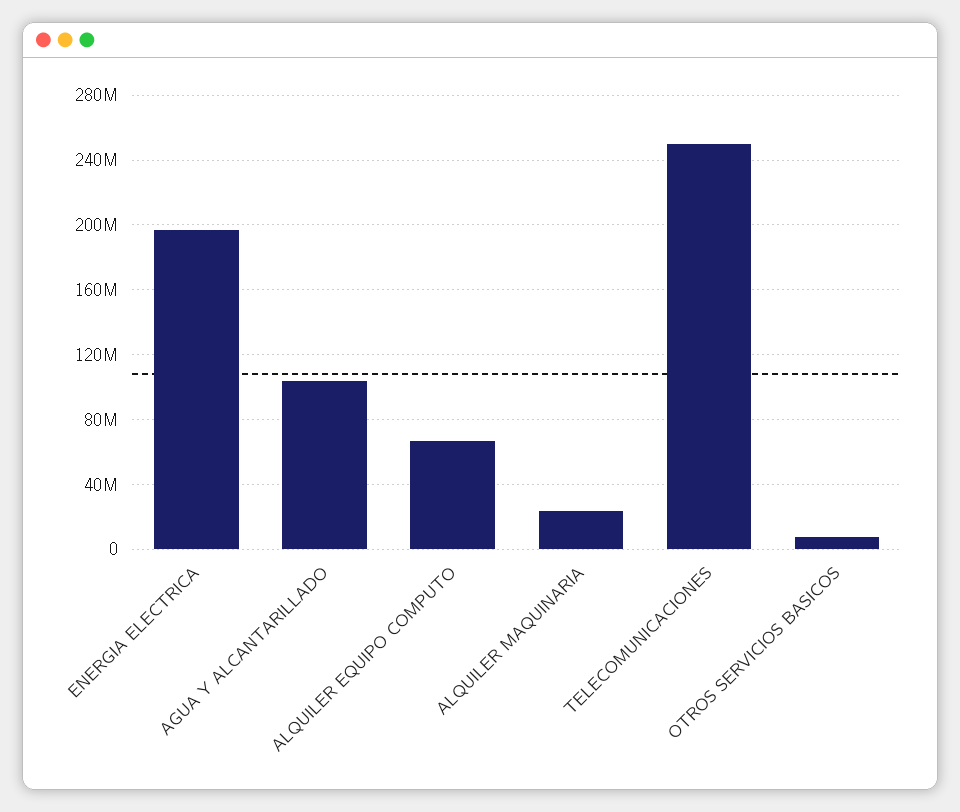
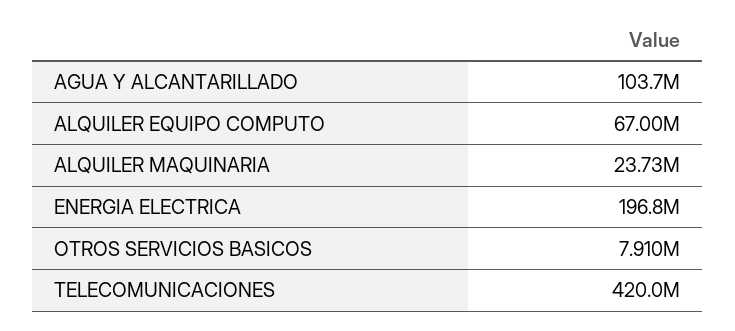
TELECOMUNICACIONES: 250000000 -> 420000000

